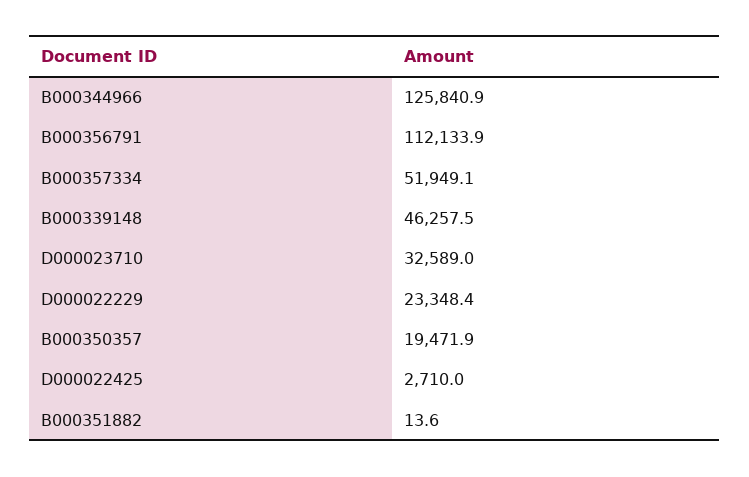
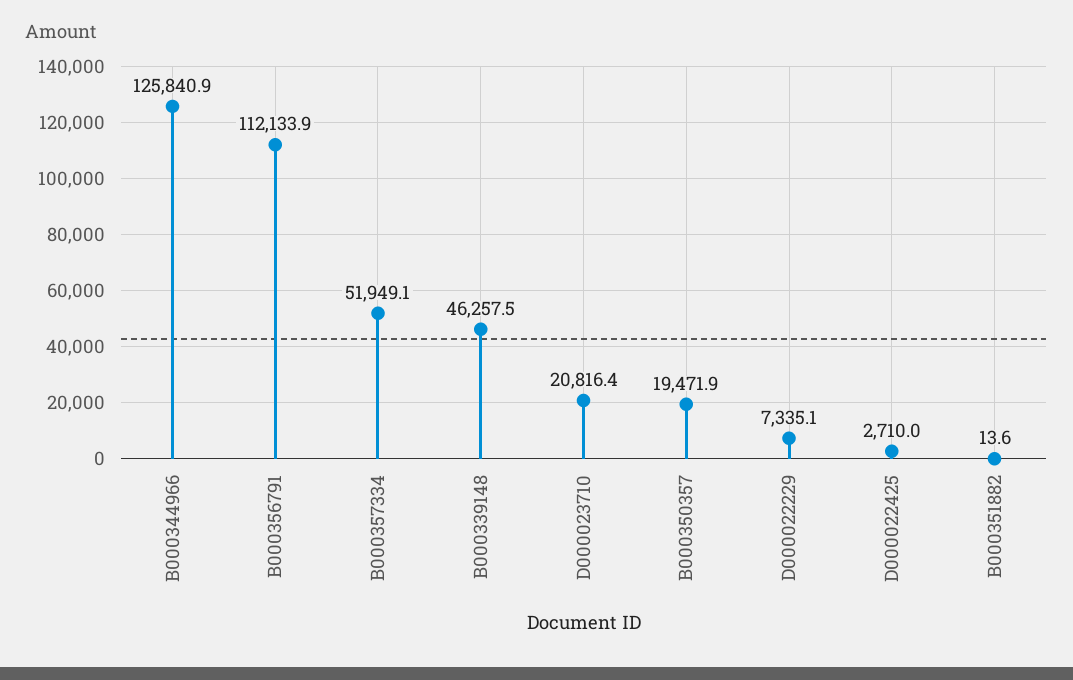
D000023710: 32589 -> 20816.4
D000022229: 23348.4 -> 7335.1

